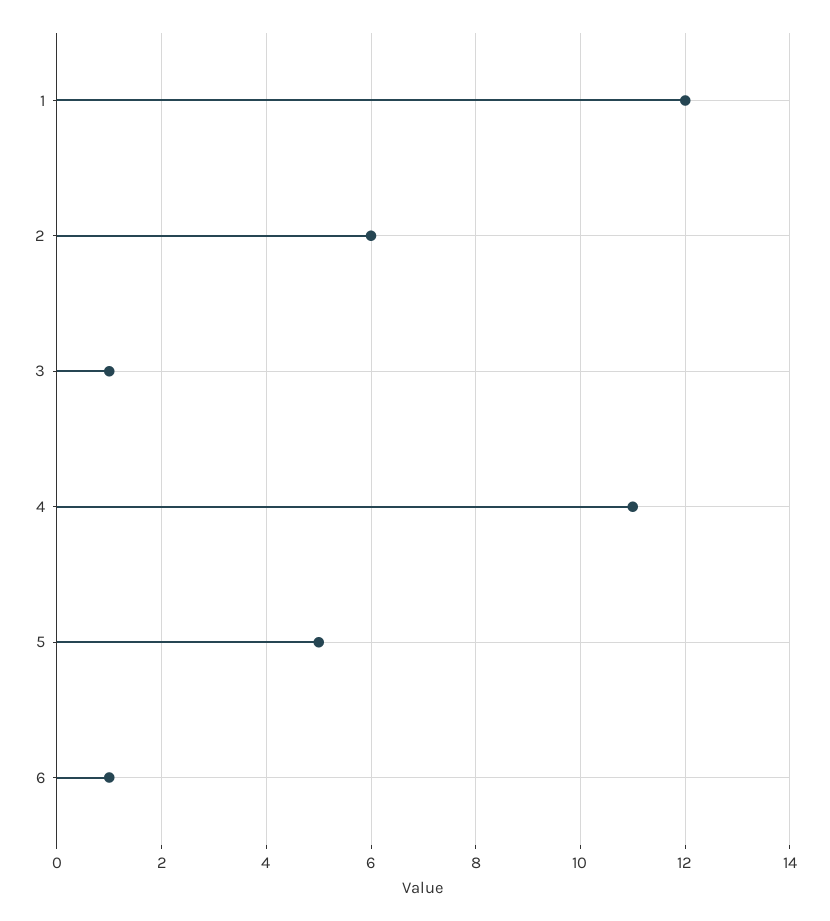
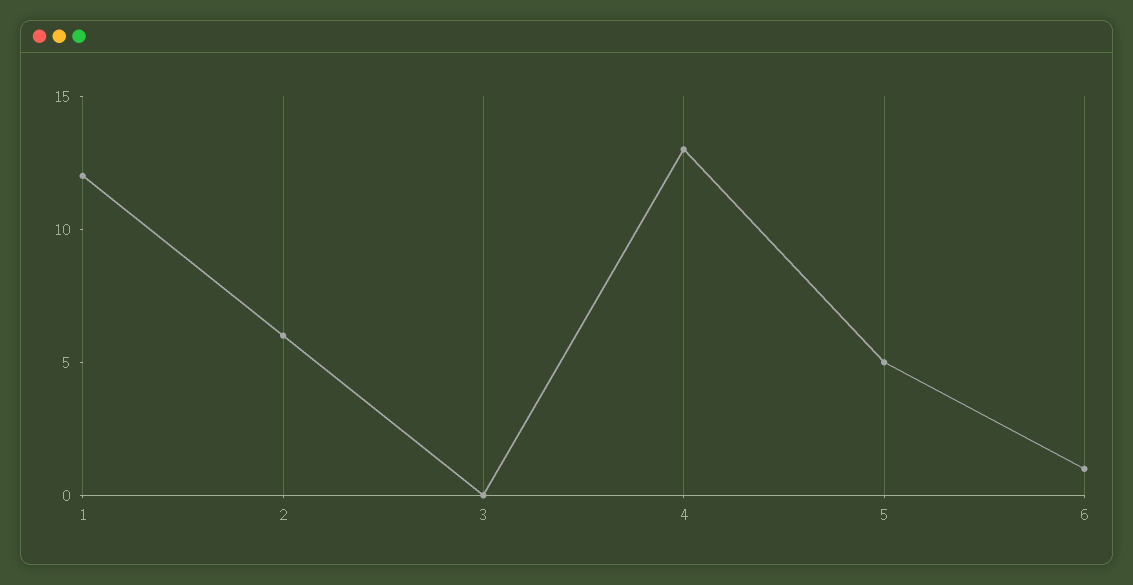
3: 1 -> 0
4: 11 -> 13

